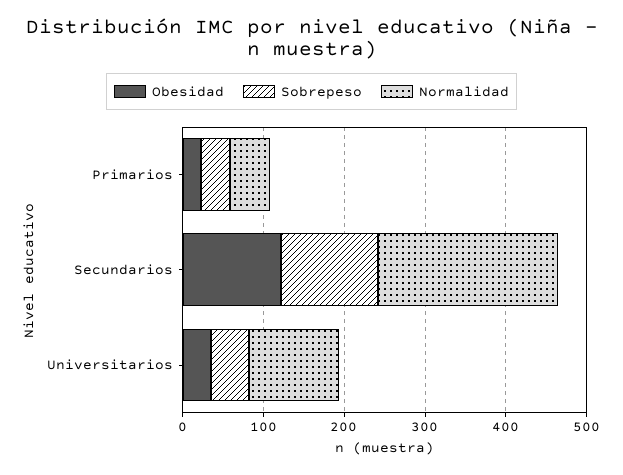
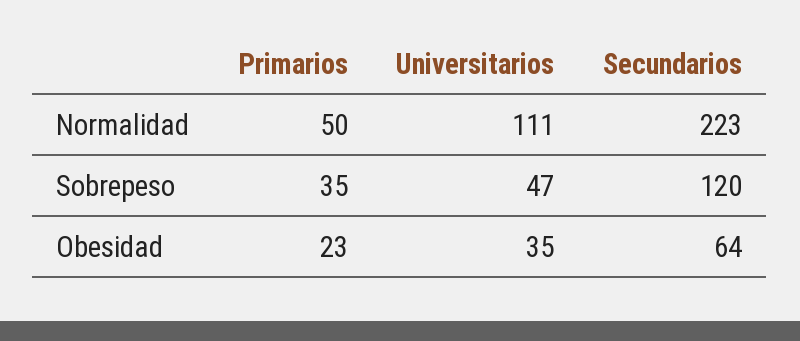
Obesidad, Secundarios: 120 -> 64

